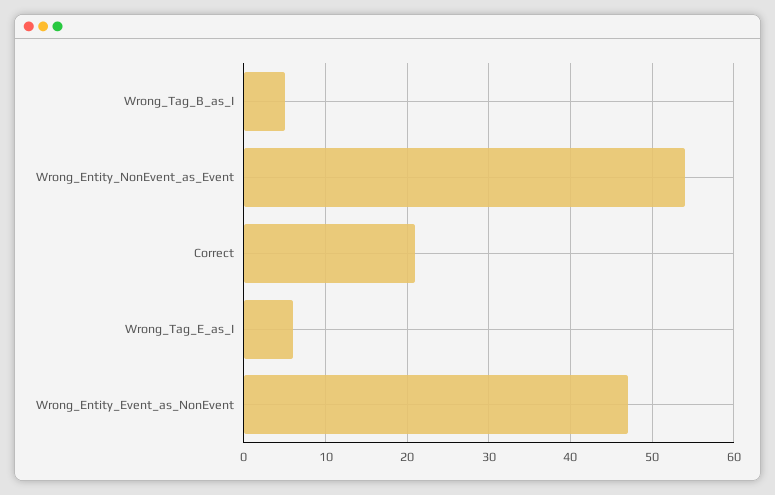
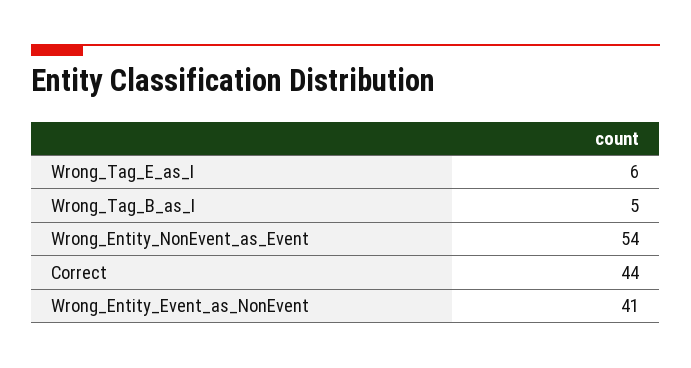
Correct: 21 -> 44
Wrong_Entity_Event_as_NonEvent: 47 -> 41

